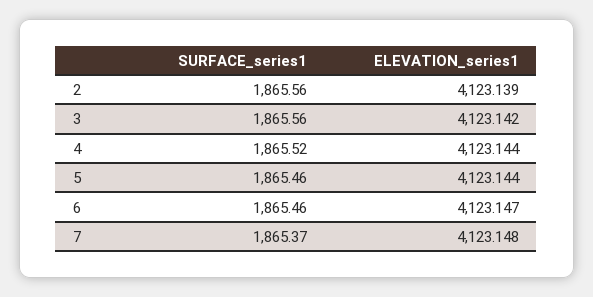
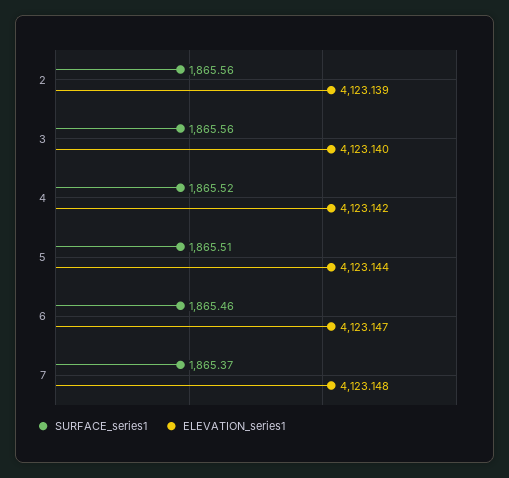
ELEVATION_series1, 3: 4123.142 -> 4123.14
ELEVATION_series1, 4: 4123.144 -> 4123.142
SURFACE_series1, 5: 1865.46 -> 1865.51

